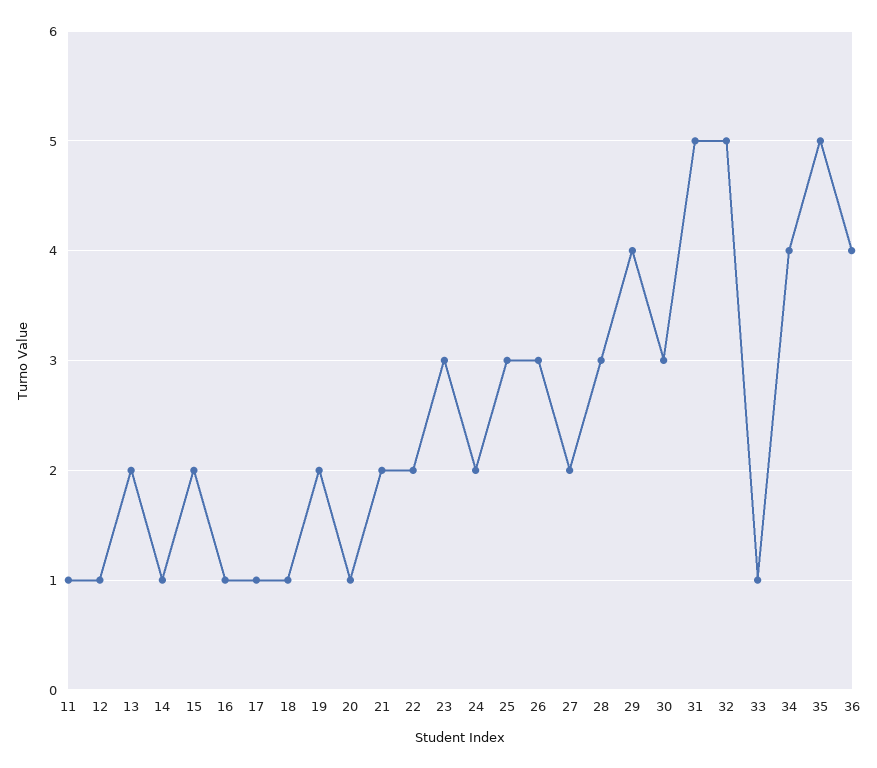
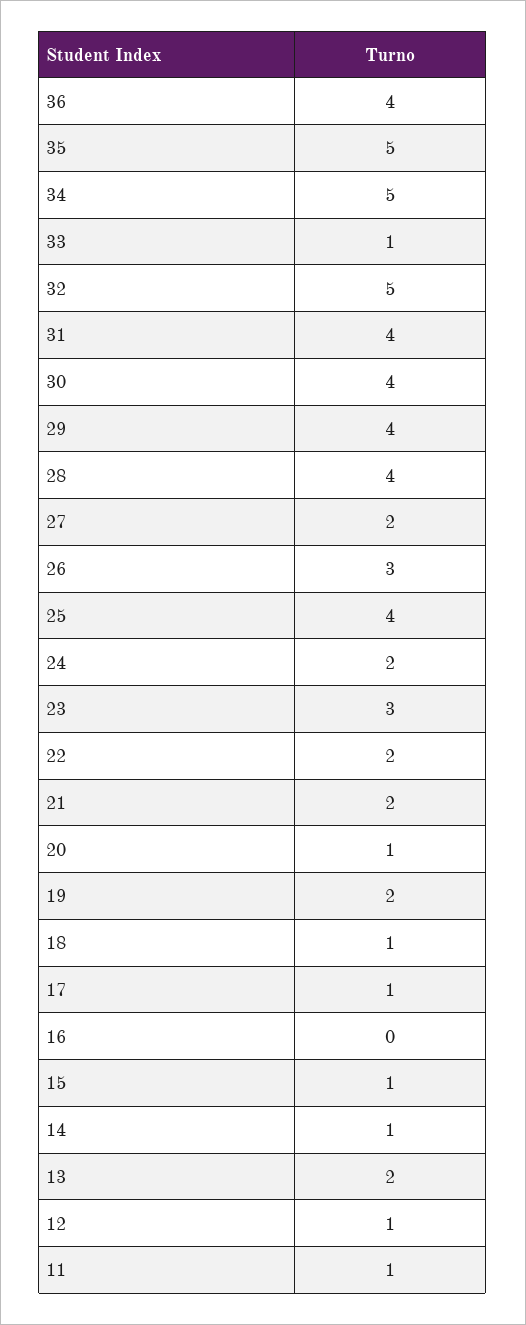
15: 2 -> 1
16: 1 -> 0
25: 3 -> 4
28: 3 -> 4
30: 3 -> 4
31: 5 -> 4
34: 4 -> 5

